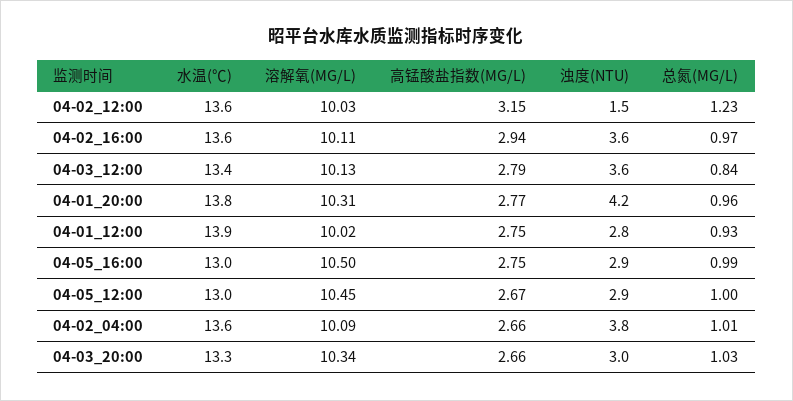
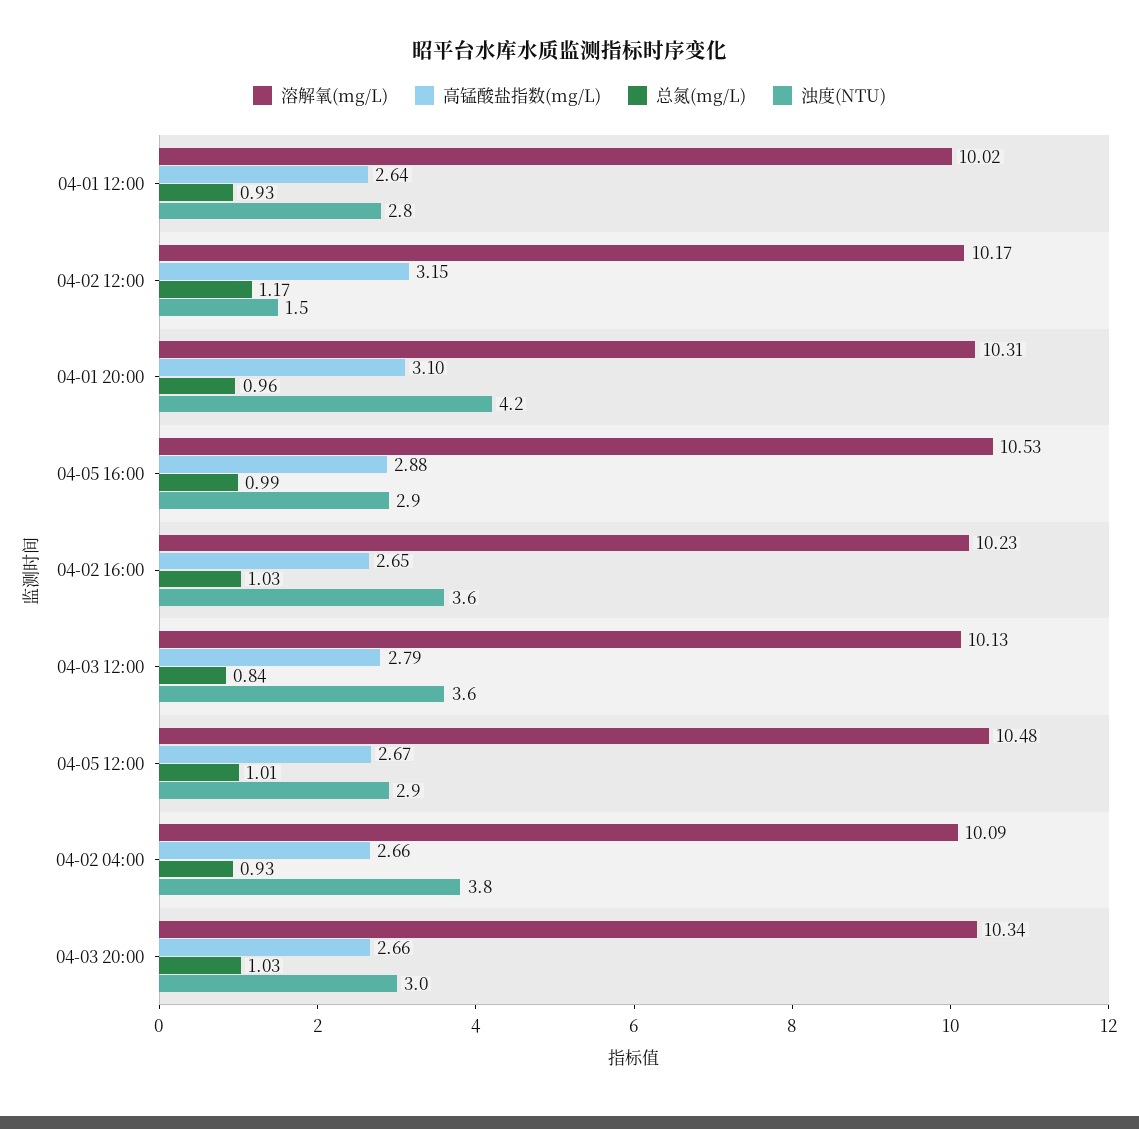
水温(℃), 04-02_12:00: 13.6 -> none
溶解氧(MG/L), 04-02_12:00: 10.03 -> 10.17
总氮(MG/L), 04-02_12:00: 1.23 -> 1.17
水温(℃), 04-02_16:00: 13.6 -> none
溶解氧(MG/L), 04-02_16:00: 10.11 -> 10.23
高锰酸盐指数(MG/L), 04-02_16:00: 2.94 -> 2.65
总氮(MG/L), 04-02_16:00: 0.97 -> 1.03
水温(℃), 04-03_12:00: 13.4 -> none
水温(℃), 04-01_20:00: 13.8 -> none
高锰酸盐指数(MG/L), 04-01_20:00: 2.77 -> 3.1
水温(℃), 04-01_12:00: 13.9 -> none
高锰酸盐指数(MG/L), 04-01_12:00: 2.75 -> 2.64
水温(℃), 04-05_16:00: 13 -> none
溶解氧(MG/L), 04-05_16:00: 10.5 -> 10.53
高锰酸盐指数(MG/L), 04-05_16:00: 2.75 -> 2.88
水温(℃), 04-05_12:00: 13 -> none
溶解氧(MG/L), 04-05_12:00: 10.45 -> 10.48
总氮(MG/L), 04-05_12:00: 1 -> 1.01
水温(℃), 04-02_04:00: 13.6 -> none
总氮(MG/L), 04-02_04:00: 1.01 -> 0.93
水温(℃), 04-03_20:00: 13.3 -> none

